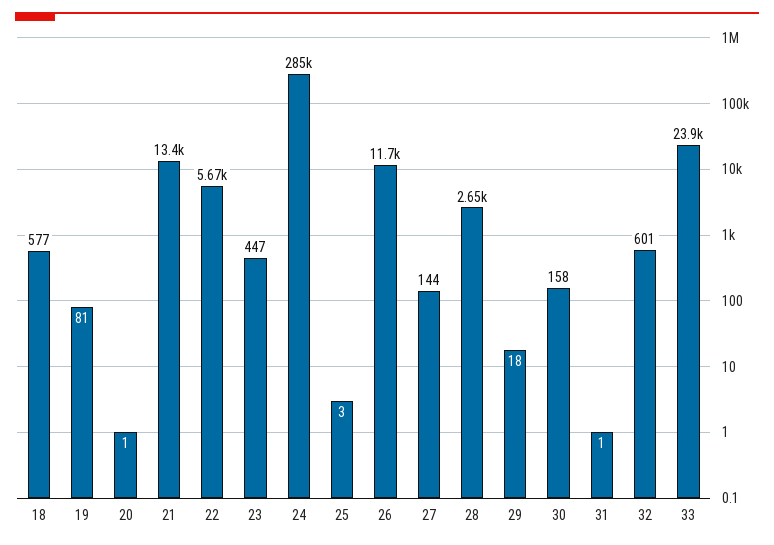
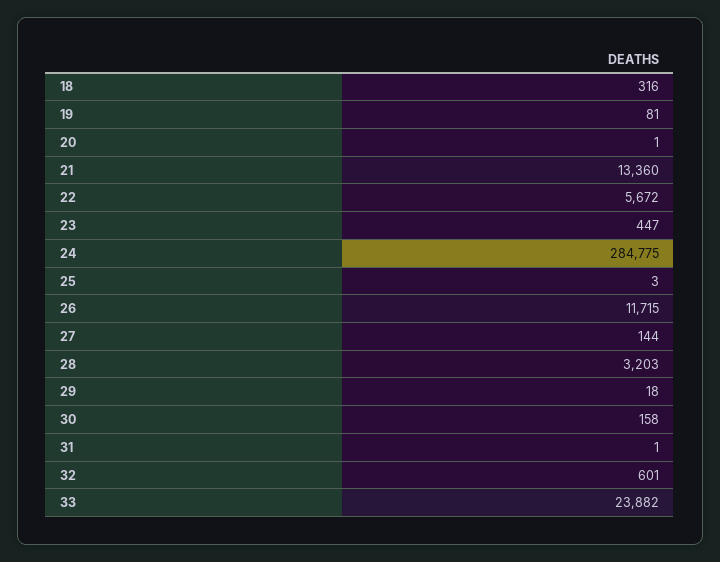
18: 577 -> 316
28: 2650 -> 3203

